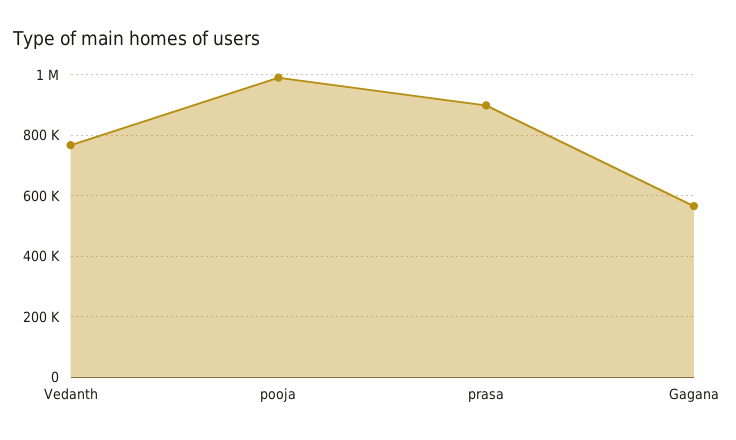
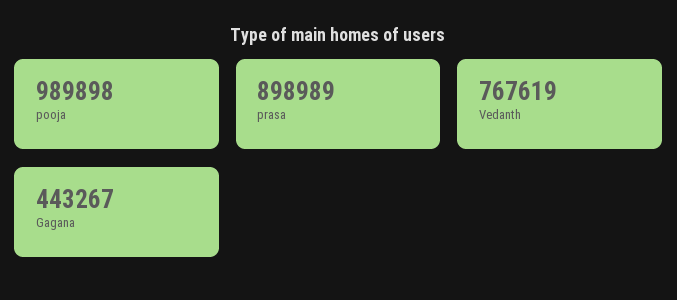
Gagana: 560000 -> 443267

